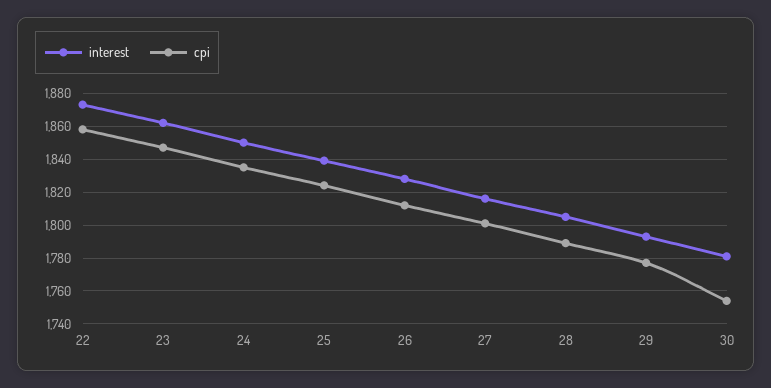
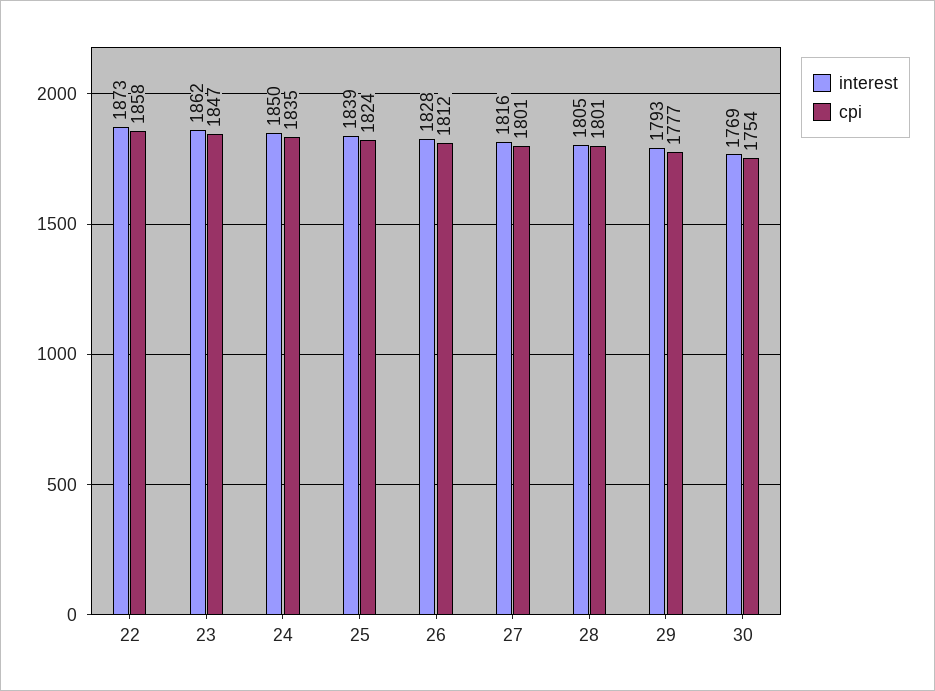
cpi, 28: 1790 -> 1801
interest, 30: 1780 -> 1769

